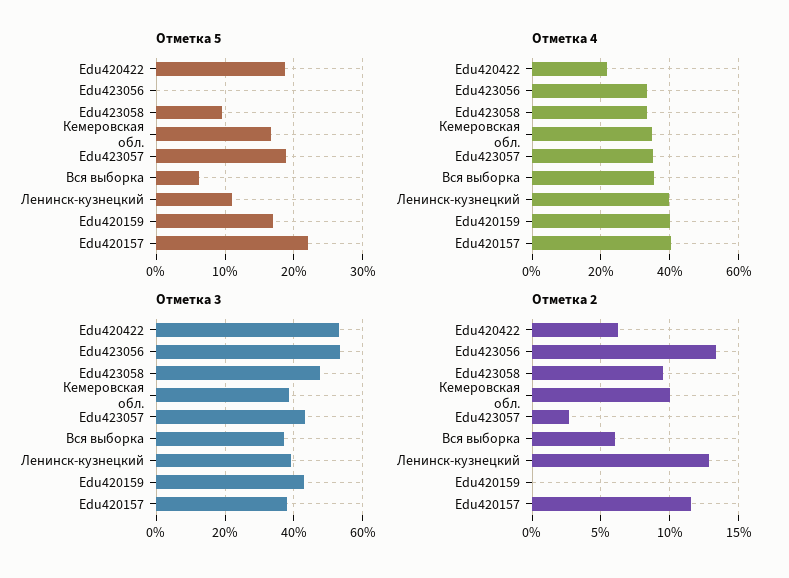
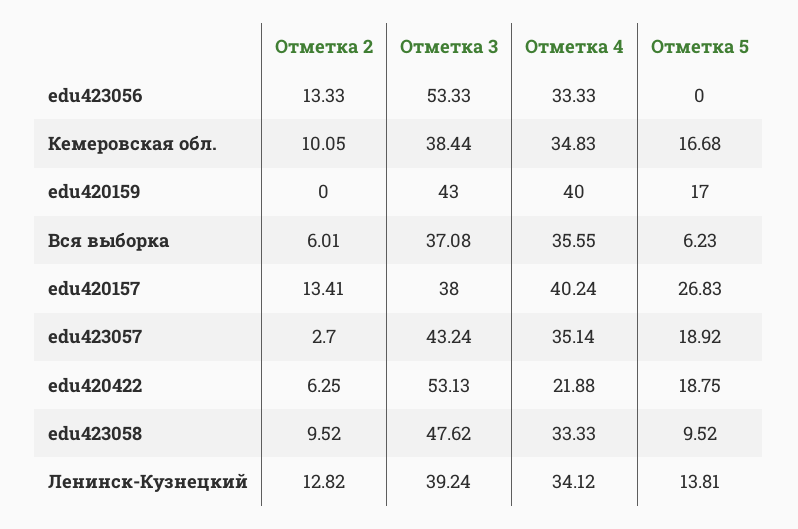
Отметка 5, Ленинск-кузнецкий: 11 -> 13.81
Отметка 5, Edu420157: 22 -> 26.83
Отметка 4, Ленинск-кузнецкий: 40 -> 34.12
Отметка 2, Edu420157: 11.5 -> 13.41

